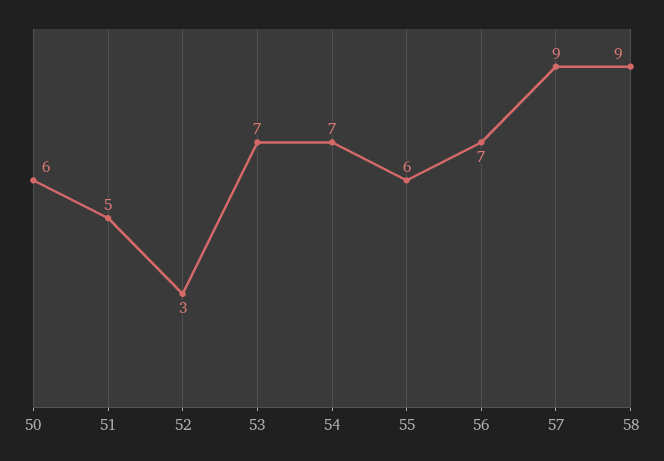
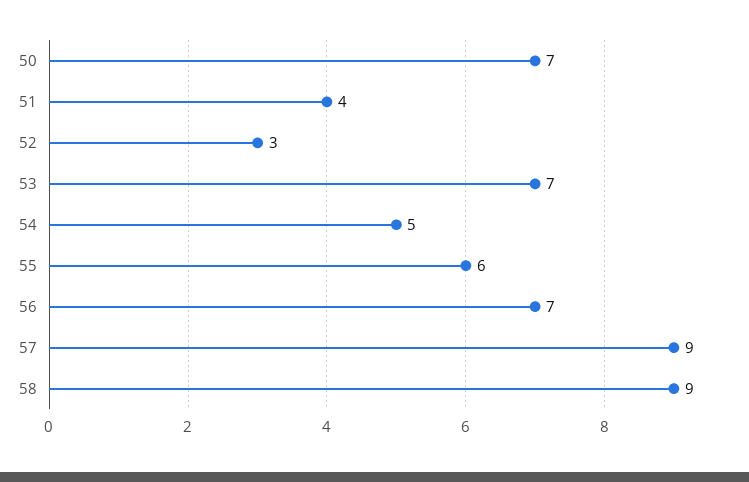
50: 6 -> 7
51: 5 -> 4
54: 7 -> 5

